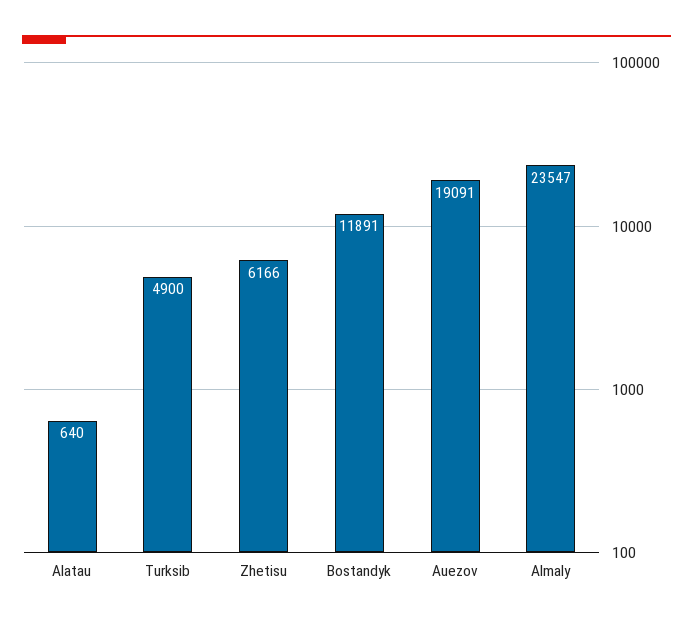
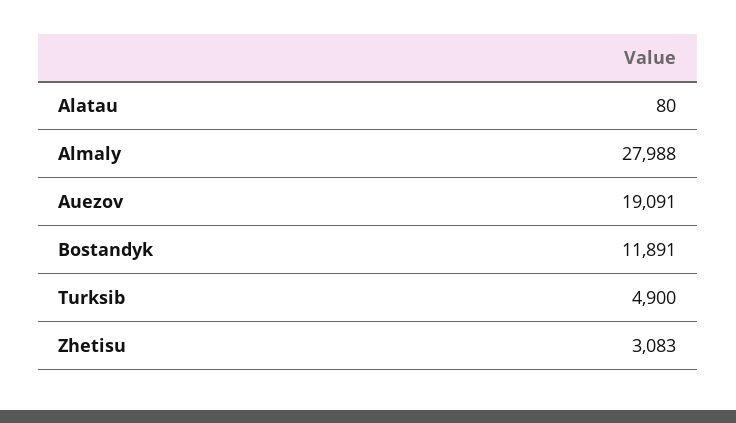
Alatau: 640 -> 80
Zhetisu: 6166 -> 3083
Almaly: 23547 -> 27988

